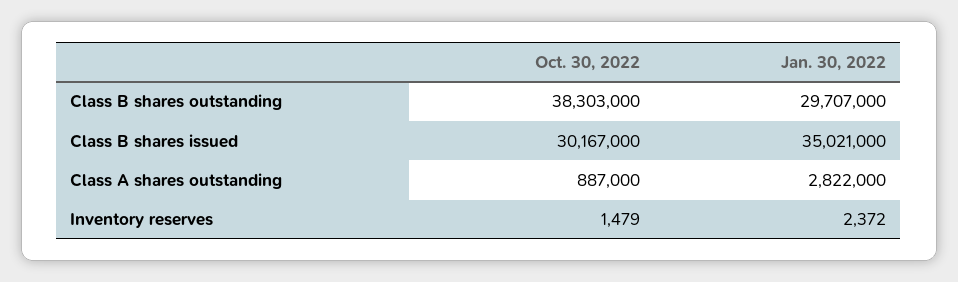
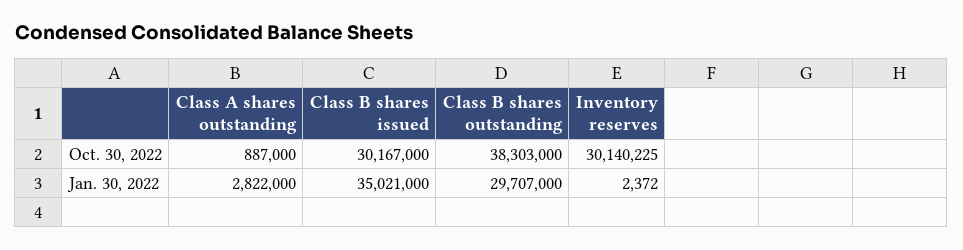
Oct. 30, 2022, Inventory reserves: 1479 -> 30140225

